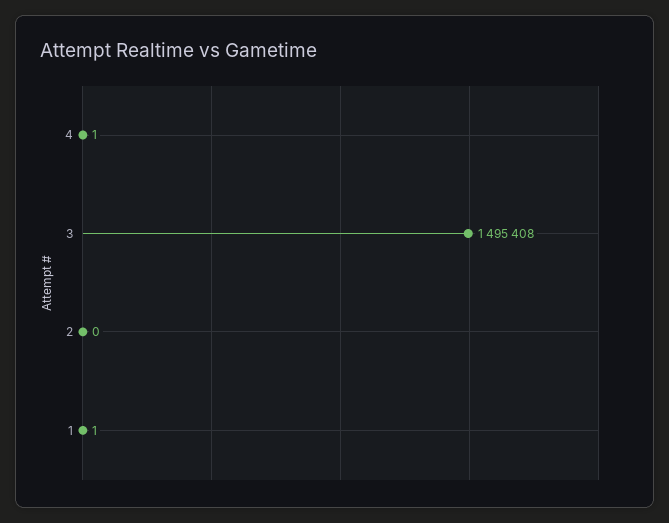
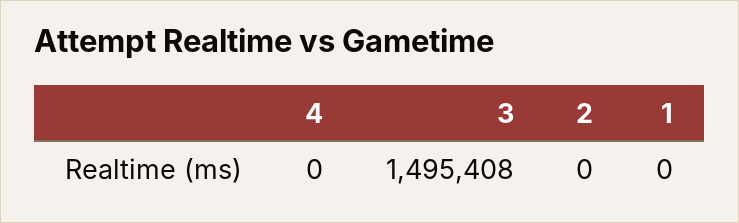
4: 1 -> 0
1: 1 -> 0

